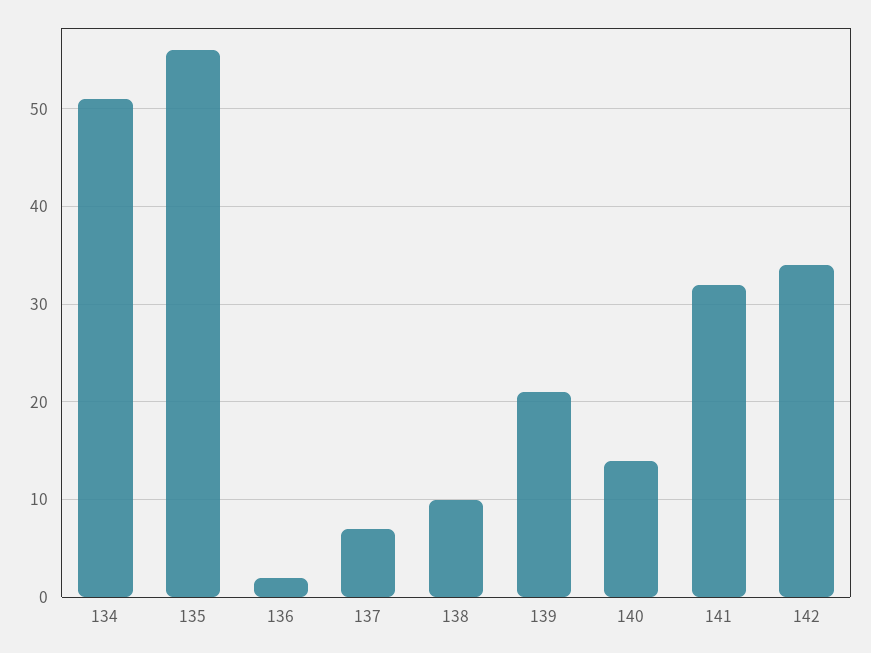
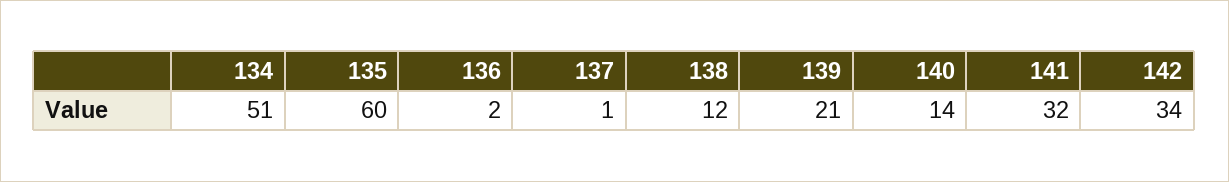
135: 56 -> 60
137: 7 -> 1
138: 10 -> 12

